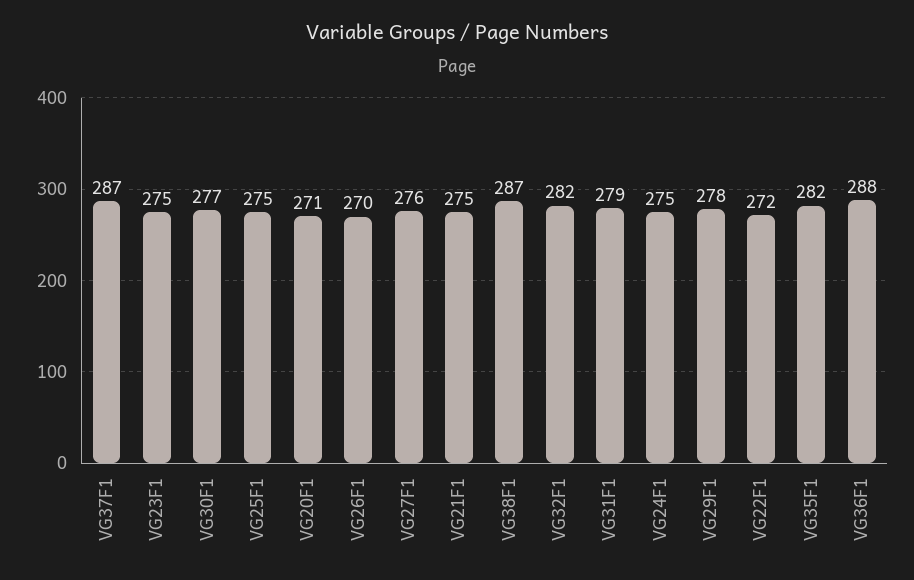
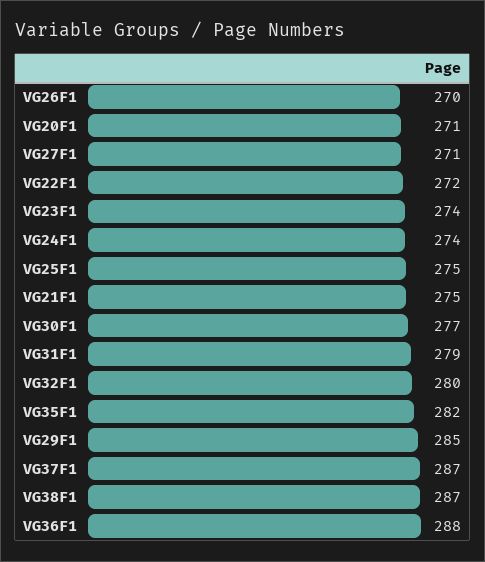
VG23F1: 275 -> 274
VG27F1: 276 -> 271
VG32F1: 282 -> 280
VG24F1: 275 -> 274
VG29F1: 278 -> 285

